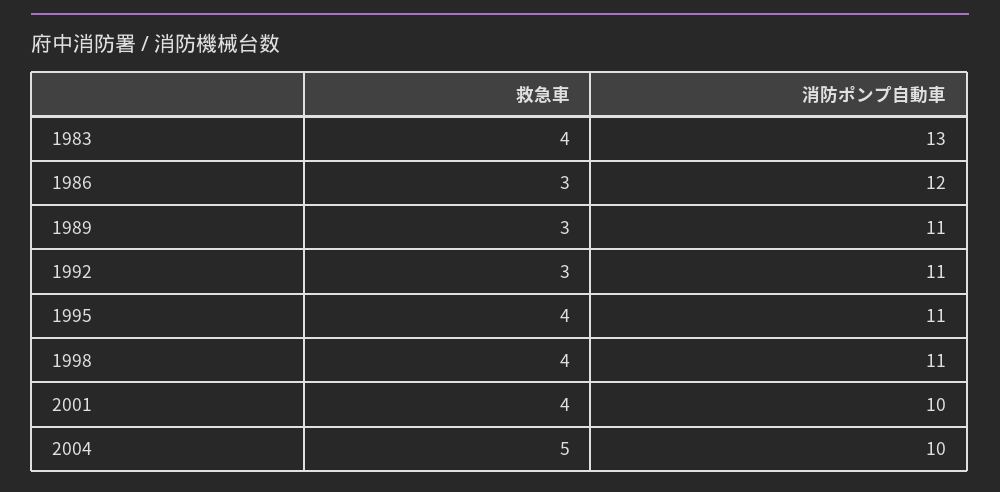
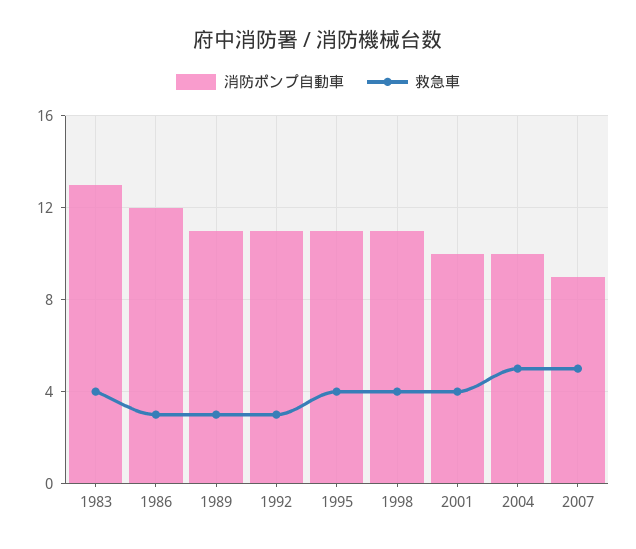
消防ポンプ自動車, 2007: none -> 9
救急車, 2007: none -> 5

